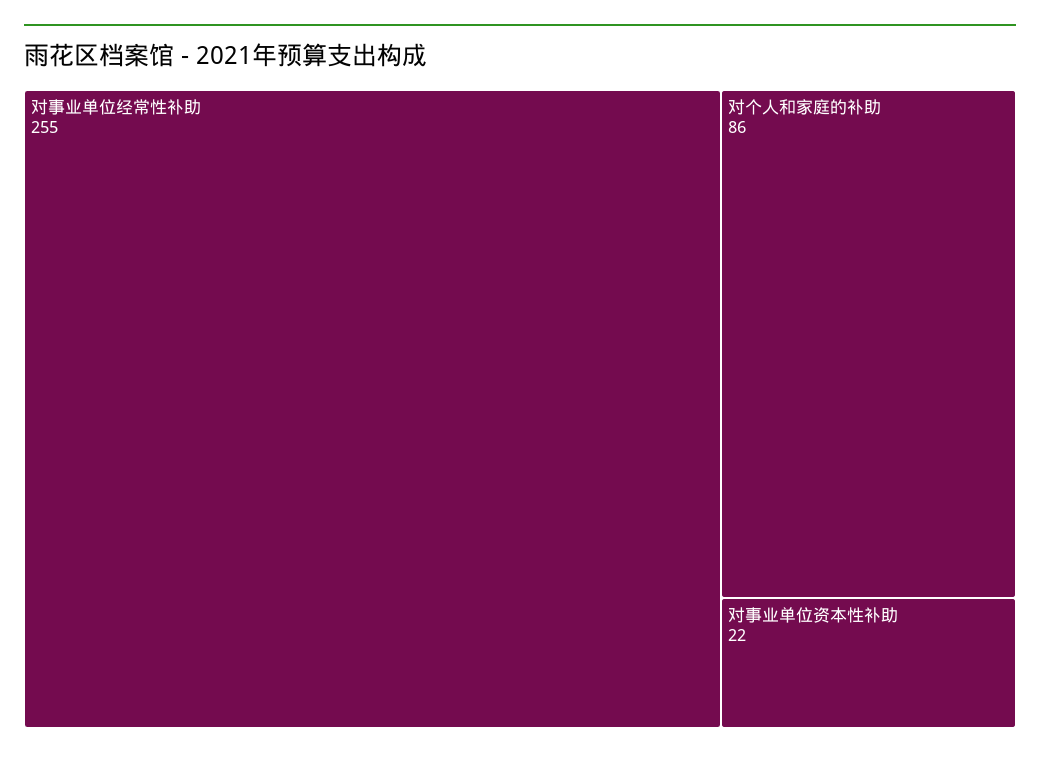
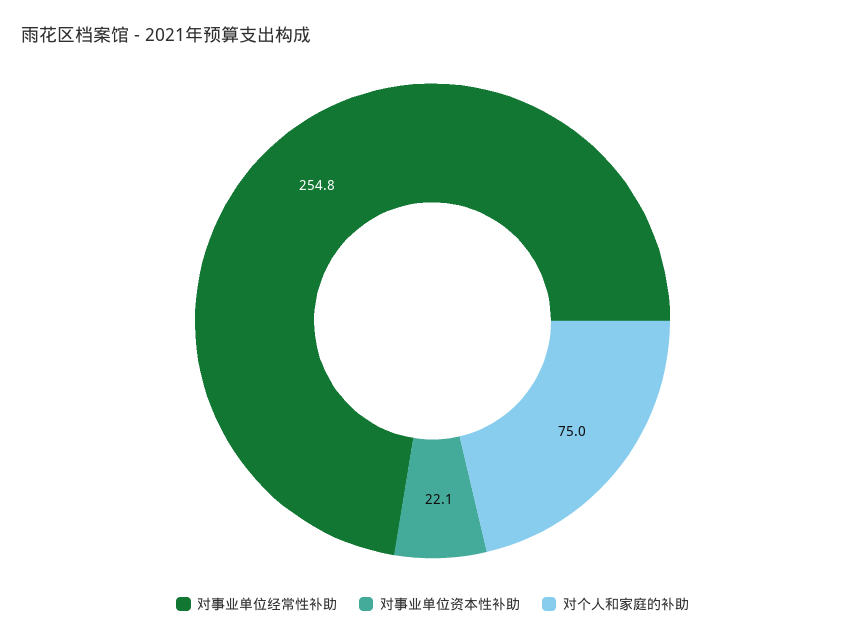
对个人和家庭的补助: 86 -> 75

